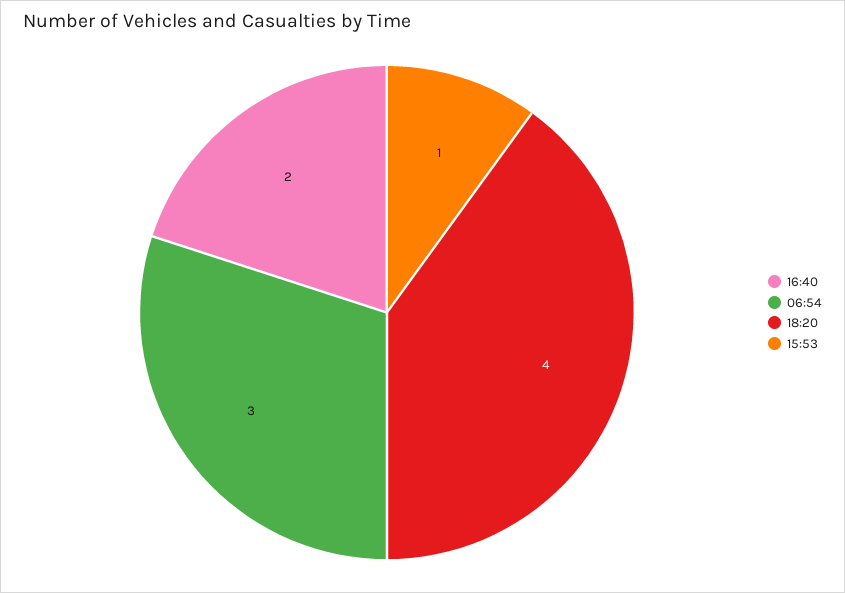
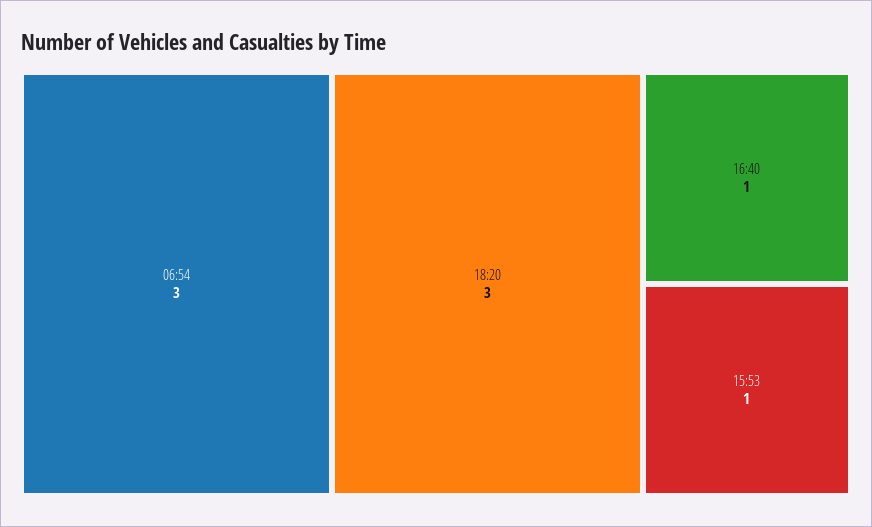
16:40: 2 -> 1
18:20: 4 -> 3

